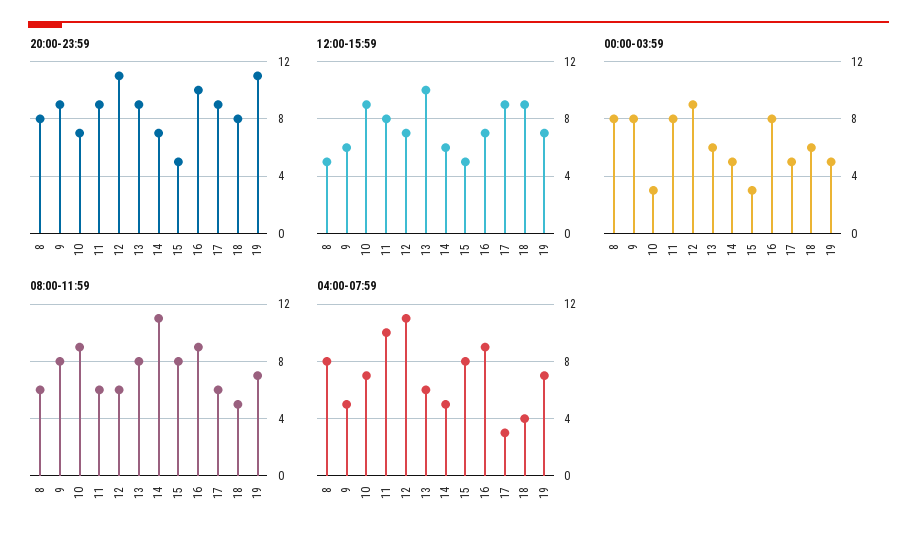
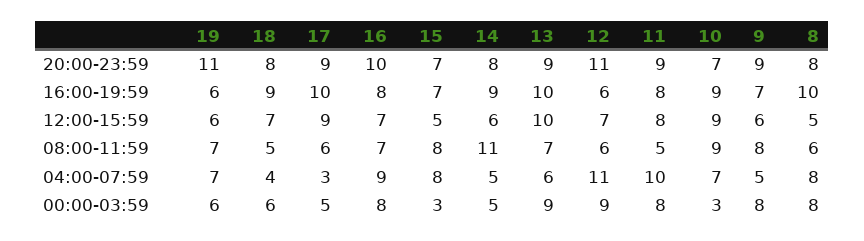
20:00-23:59, 14: 7 -> 8
20:00-23:59, 15: 5 -> 7
12:00-15:59, 18: 9 -> 7
12:00-15:59, 19: 7 -> 6
00:00-03:59, 13: 6 -> 9
00:00-03:59, 19: 5 -> 6
08:00-11:59, 11: 6 -> 5
08:00-11:59, 13: 8 -> 7
08:00-11:59, 16: 9 -> 7
16:00-19:59, 19: none -> 6
16:00-19:59, 18: none -> 9
16:00-19:59, 17: none -> 10
16:00-19:59, 16: none -> 8
16:00-19:59, 15: none -> 7
16:00-19:59, 14: none -> 9
16:00-19:59, 13: none -> 10
16:00-19:59, 12: none -> 6
16:00-19:59, 11: none -> 8
16:00-19:59, 10: none -> 9
16:00-19:59, 9: none -> 7
16:00-19:59, 8: none -> 10

